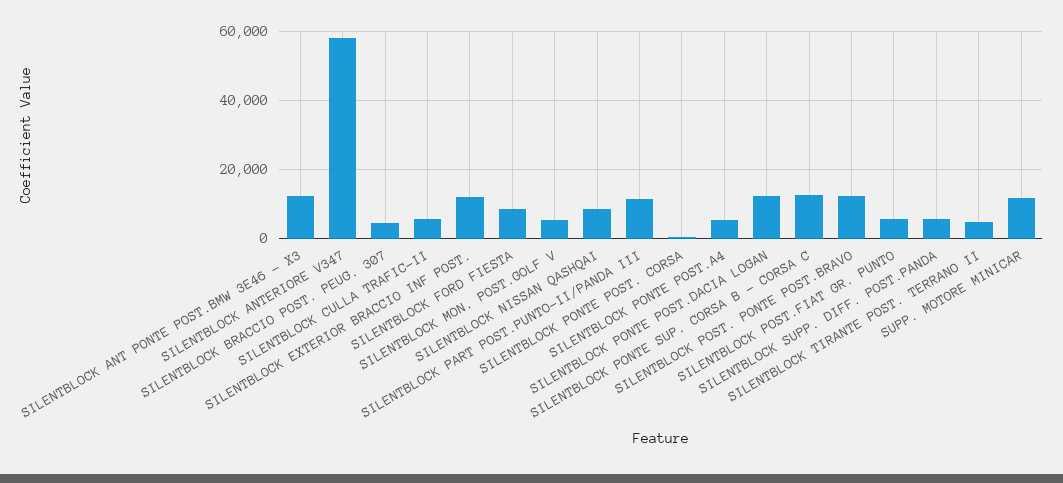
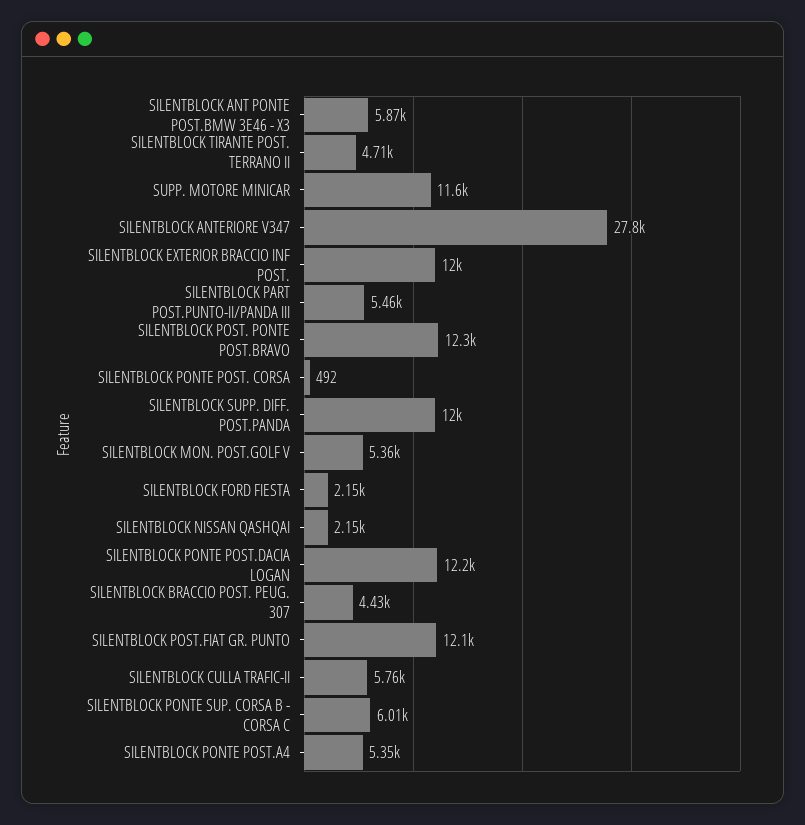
SILENTBLOCK ANT PONTE POST.BMW 3E46 - X3: 12000 -> 5870
SILENTBLOCK ANTERIORE V347: 58000 -> 27800
SILENTBLOCK FORD FIESTA: 8000 -> 2150
SILENTBLOCK NISSAN QASHQAI: 8000 -> 2150
SILENTBLOCK PART POST.PUNTO-II/PANDA III: 12000 -> 5460
SILENTBLOCK PONTE SUP. CORSA B - CORSA C: 12000 -> 6010
SILENTBLOCK POST.FIAT GR. PUNTO: 6000 -> 12100
SILENTBLOCK SUPP. DIFF. POST.PANDA: 6000 -> 12000

